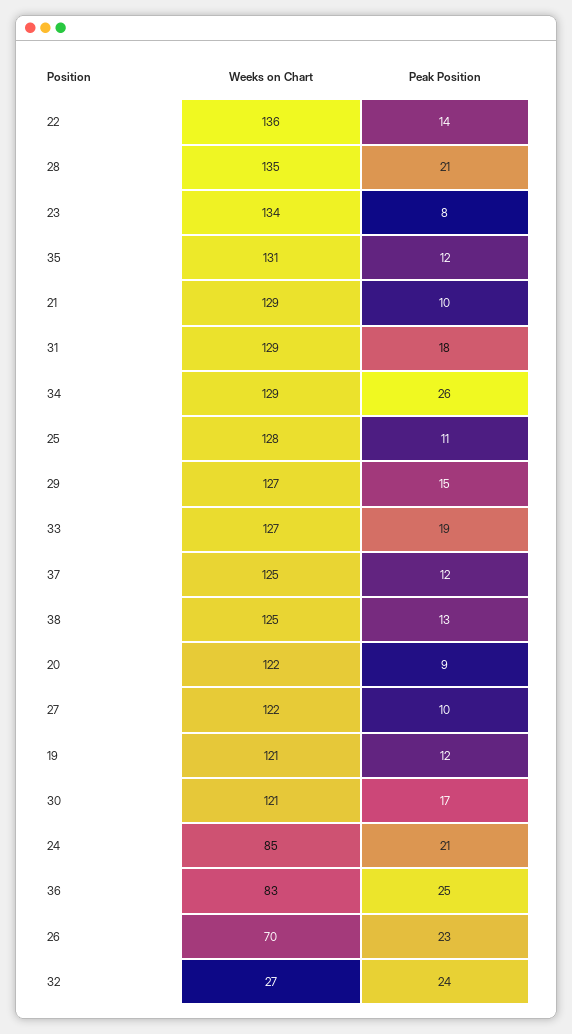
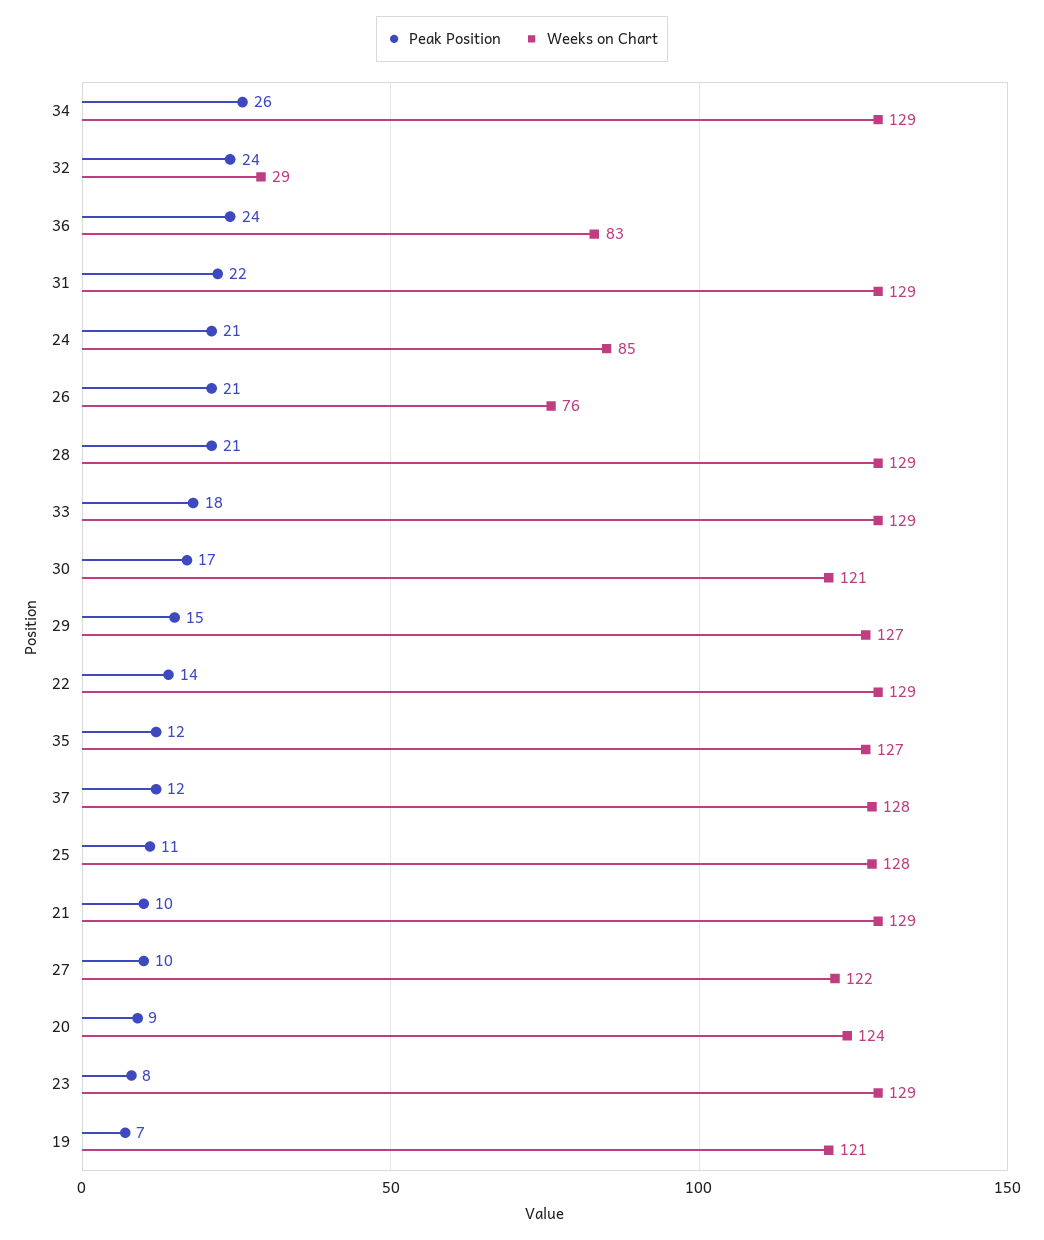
Weeks on Chart, 22: 136 -> 129
Weeks on Chart, 28: 135 -> 129
Weeks on Chart, 23: 134 -> 129
Weeks on Chart, 35: 131 -> 127
Peak Position, 31: 18 -> 22
Weeks on Chart, 33: 127 -> 129
Peak Position, 33: 19 -> 18
Weeks on Chart, 37: 125 -> 128
Weeks on Chart, 38: 125 -> none
Peak Position, 38: 13 -> none
Weeks on Chart, 20: 122 -> 124
Peak Position, 19: 12 -> 7
Peak Position, 36: 25 -> 24
Weeks on Chart, 26: 70 -> 76
Peak Position, 26: 23 -> 21
Weeks on Chart, 32: 27 -> 29

